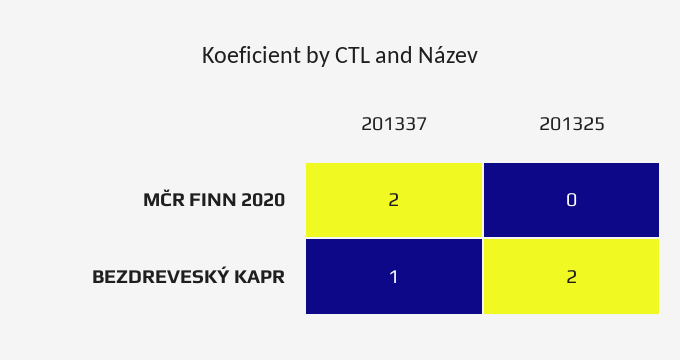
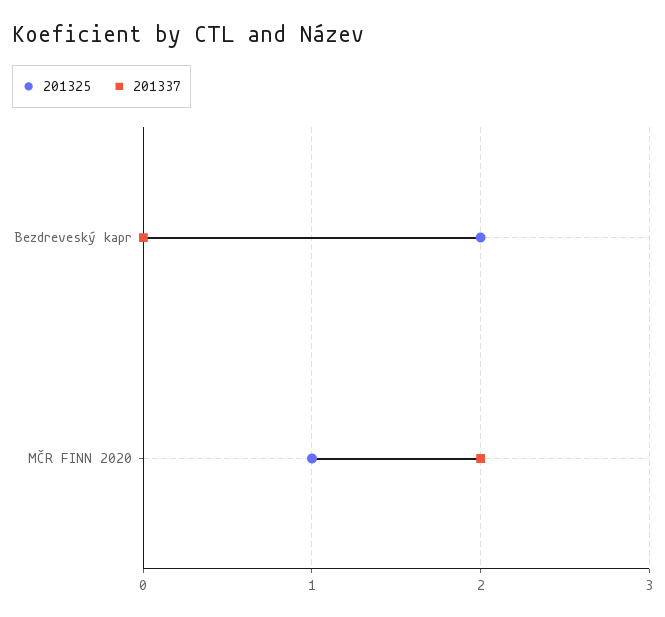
201325, MČR FINN 2020: 0 -> 1
201337, BEZDREVESKÝ KAPR: 1 -> 0

